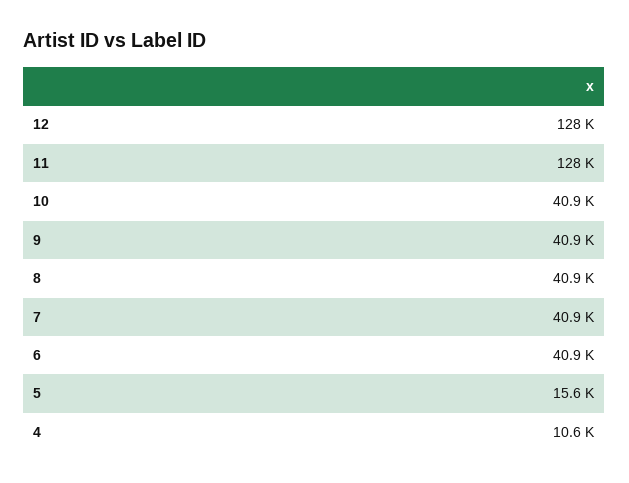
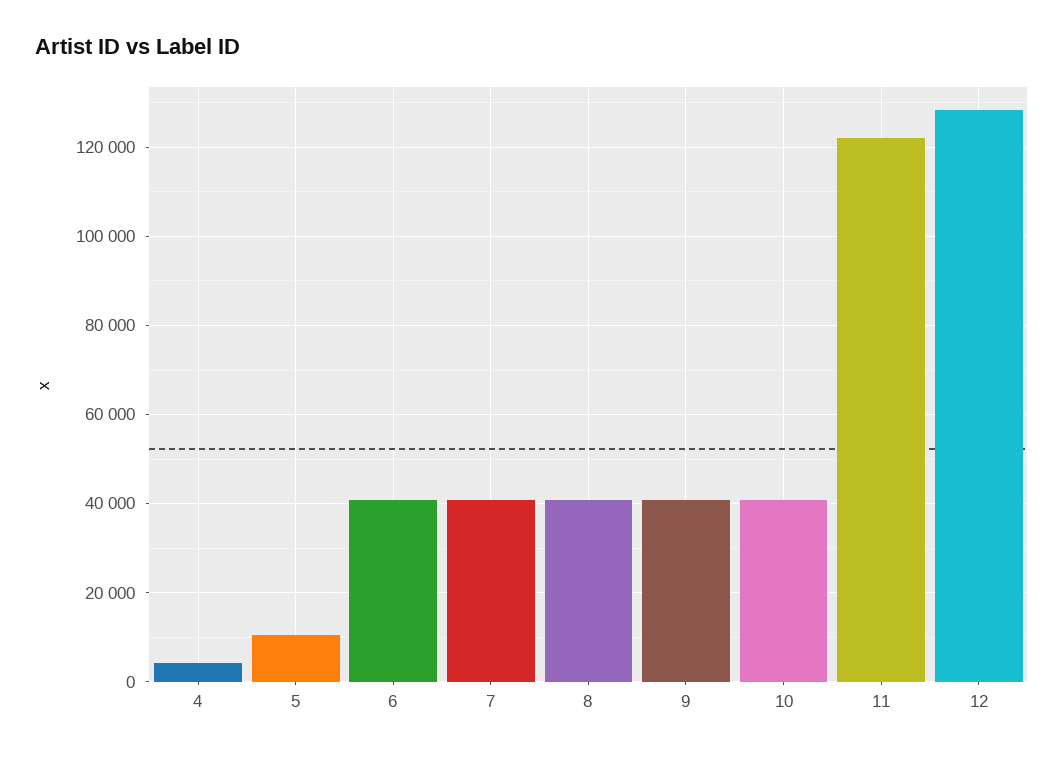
11: 128000 -> 122000
5: 15600 -> 10000
4: 10600 -> 4000

